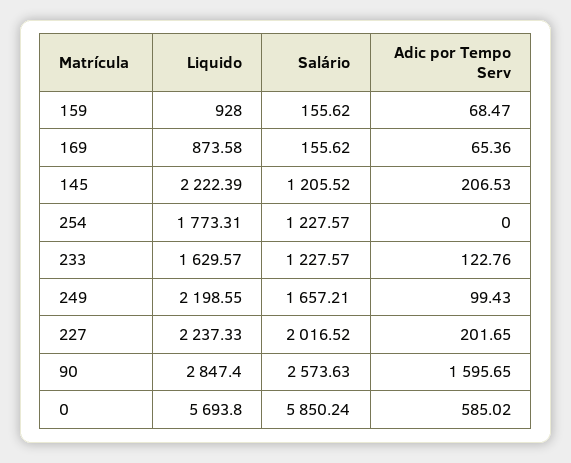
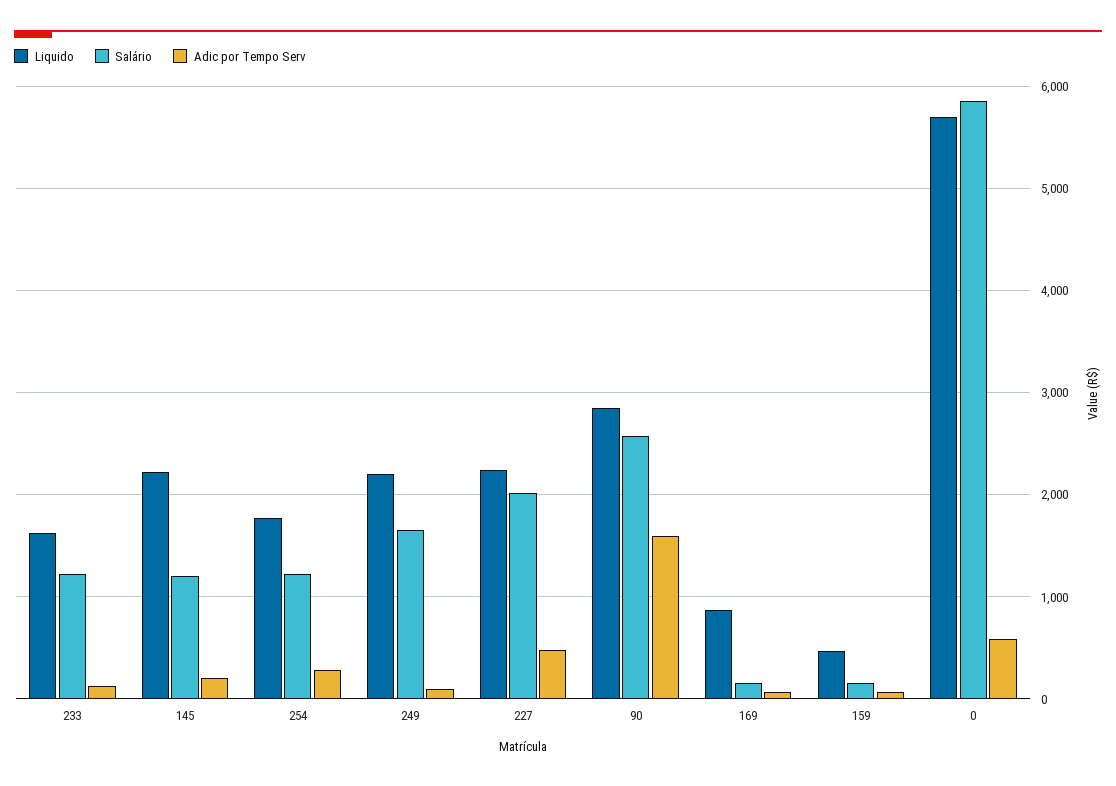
Liquido, 159: 928 -> 500
Adic por Tempo Serv, 254: 0 -> 300
Adic por Tempo Serv, 227: 201.65 -> 500

